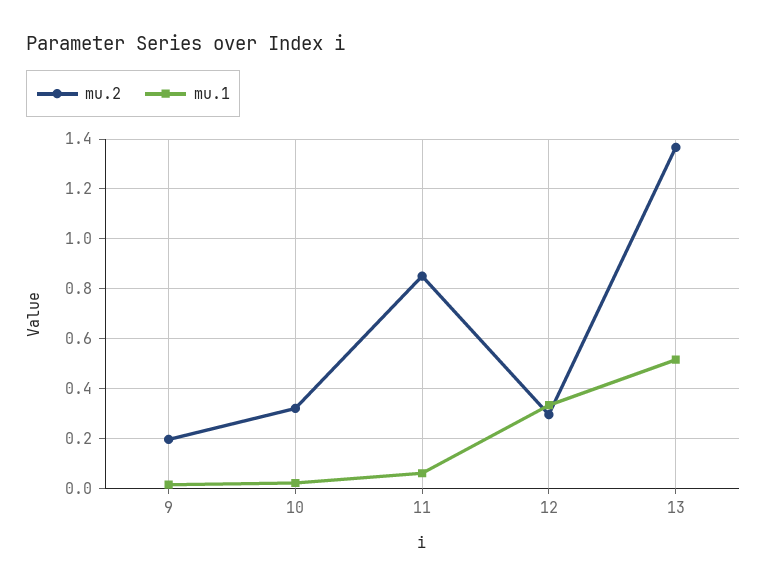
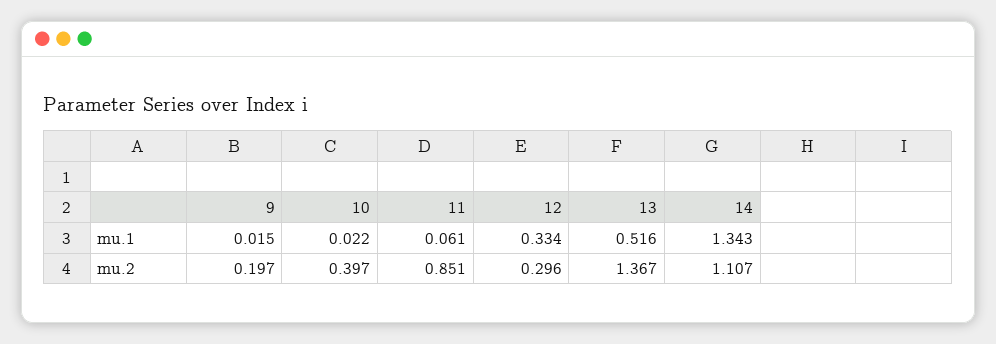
mu.2, 10: 0.325 -> 0.397
mu.1, 14: none -> 1.343
mu.2, 14: none -> 1.107

